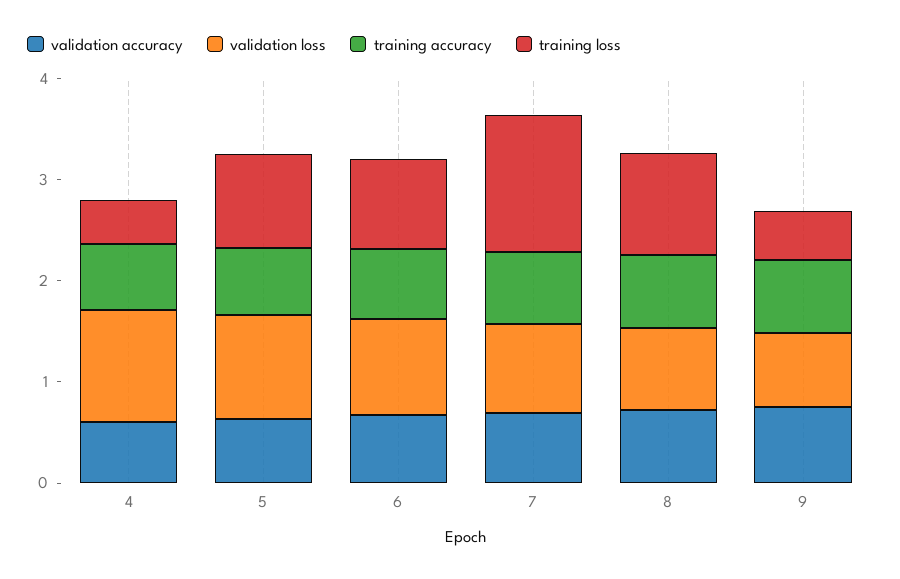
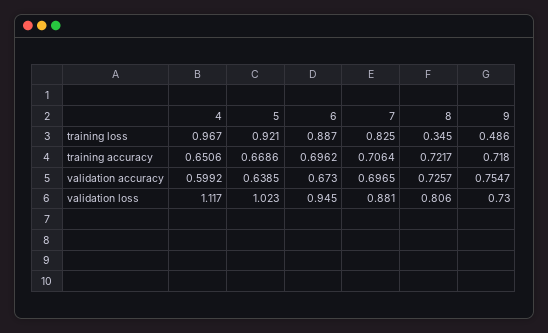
training loss, 4: 0.4 -> 0.967
training loss, 7: 1.4 -> 0.825
training loss, 8: 1 -> 0.345

